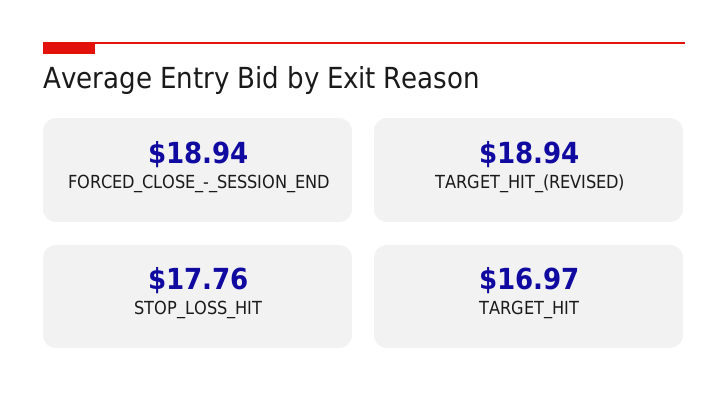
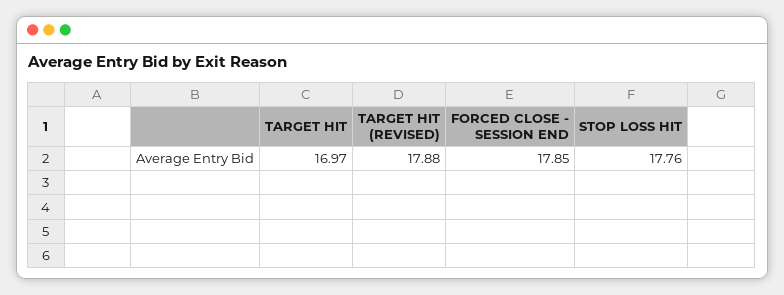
FORCED_CLOSE_-_SESSION_END: 18.94 -> 17.85
TARGET_HIT_(REVISED): 18.94 -> 17.88

